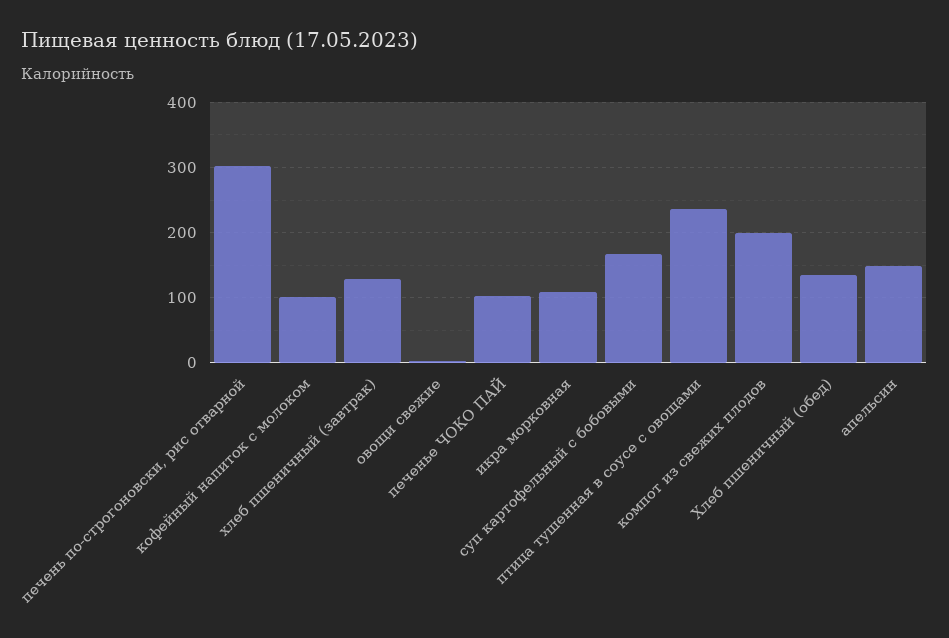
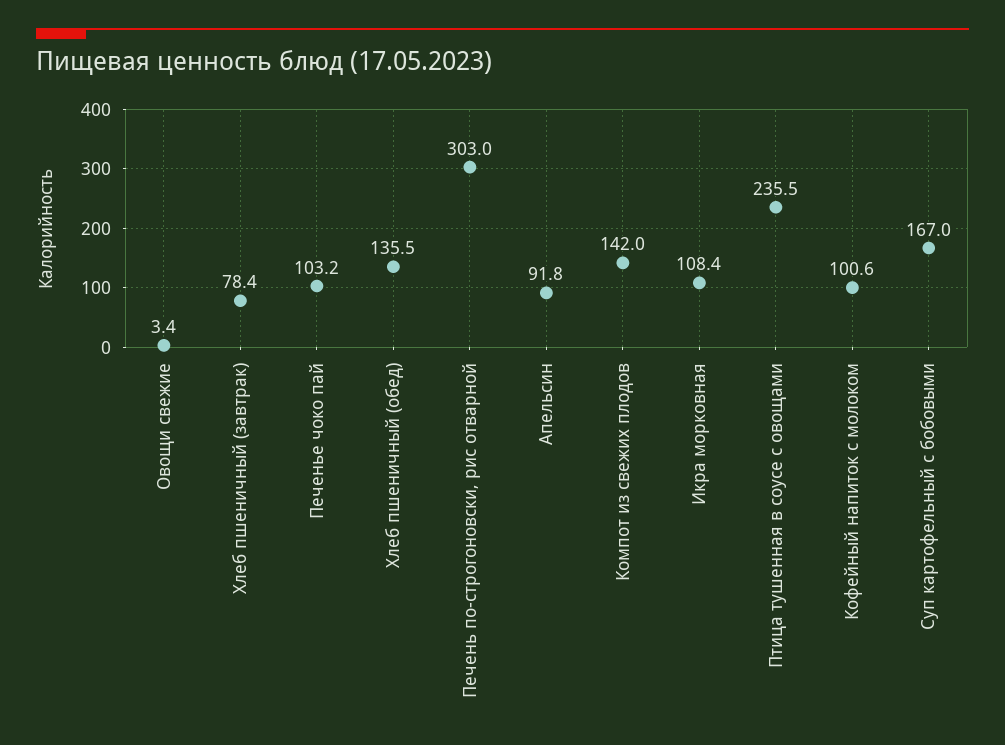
хлеб пшеничный (завтрак): 130 -> 78.4
компот из свежих плодов: 200 -> 142
апельсин: 150 -> 91.8

